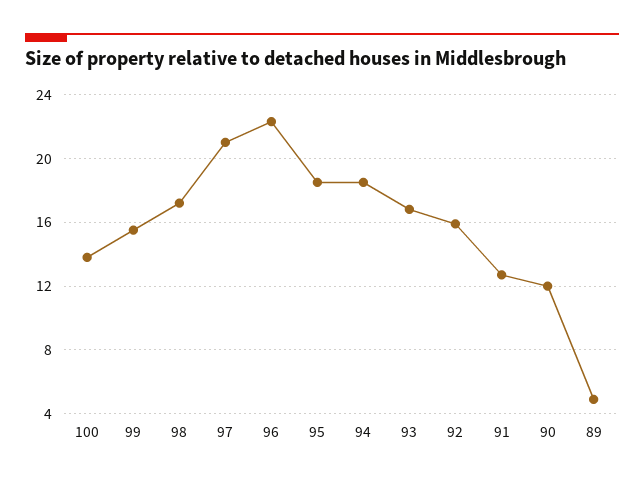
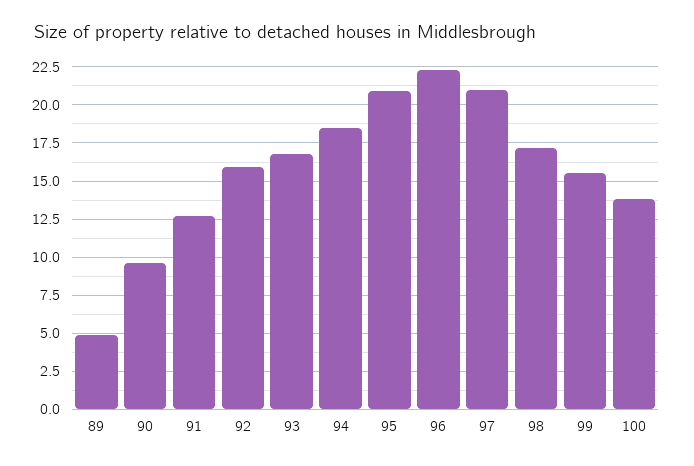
95: 18.5 -> 21
90: 12 -> 9.5

